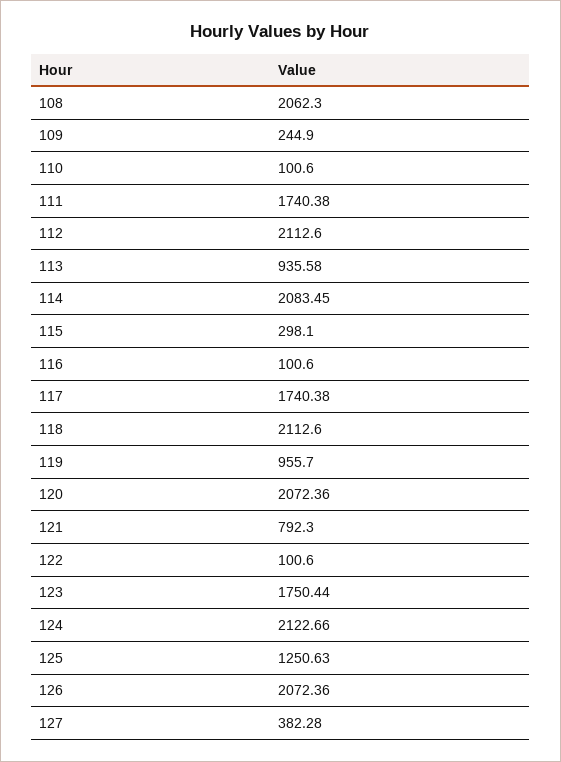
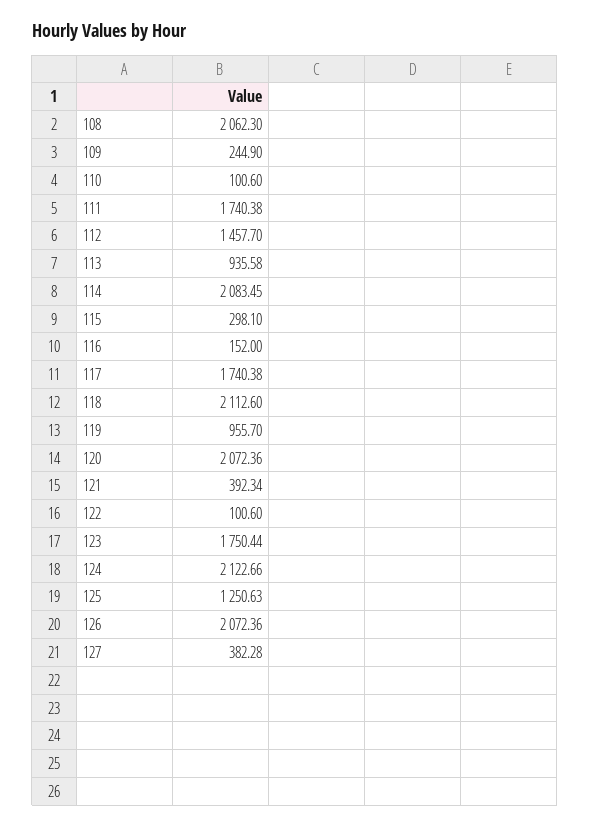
112: 2112.6 -> 1457.7
116: 100.6 -> 152
121: 792.3 -> 392.34

